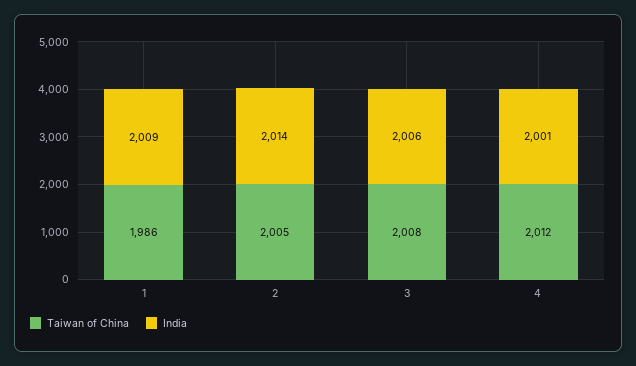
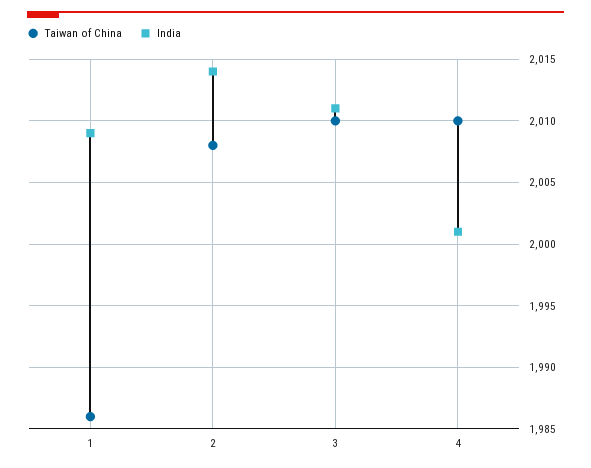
Taiwan of China, 2: 2005 -> 2008
Taiwan of China, 3: 2008 -> 2010
India, 3: 2006 -> 2011
Taiwan of China, 4: 2012 -> 2010

